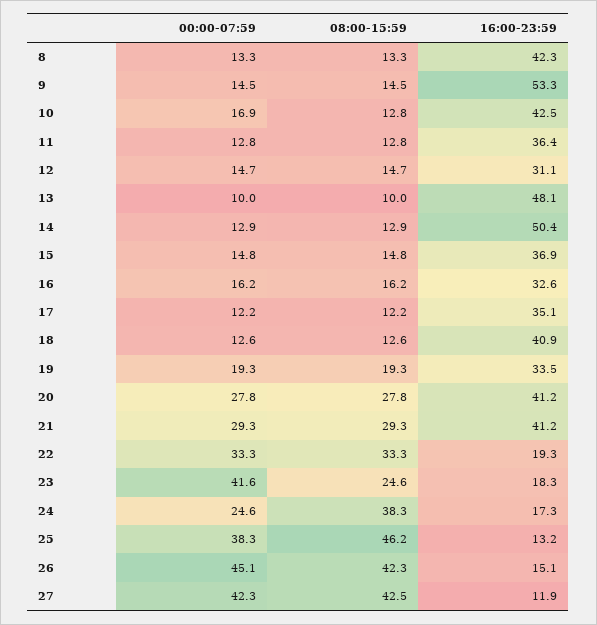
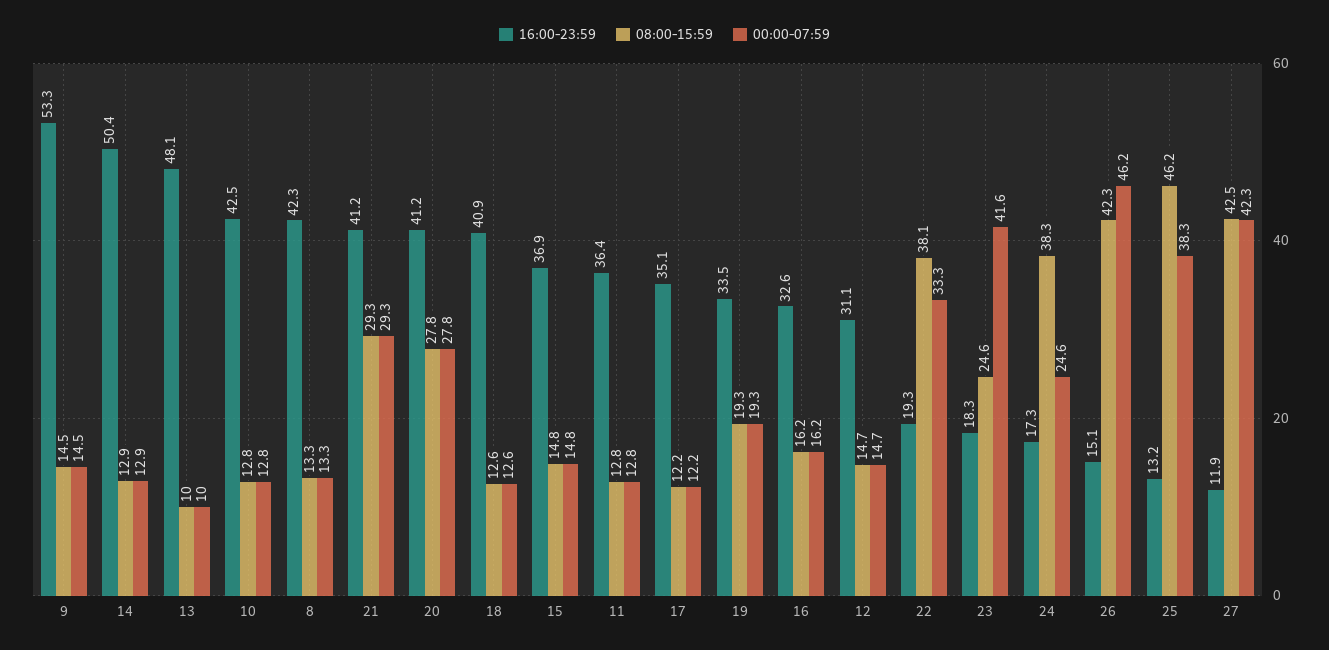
00:00-07:59, 10: 16.9 -> 12.8
08:00-15:59, 22: 33.3 -> 38.1
00:00-07:59, 26: 45.1 -> 46.2

